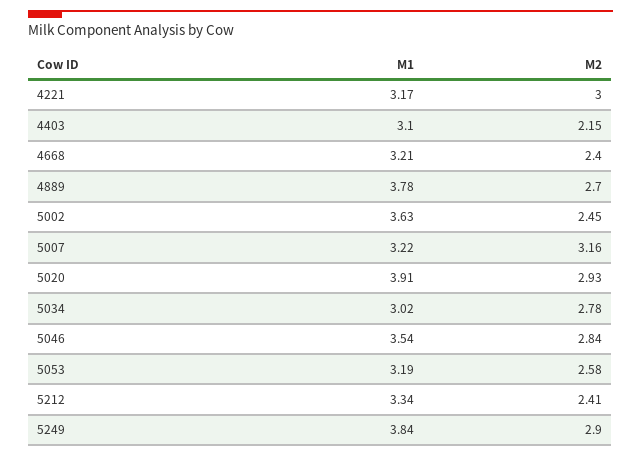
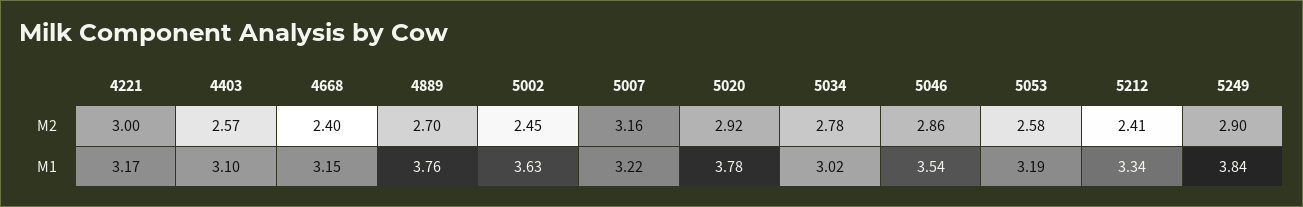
M2, 4403: 2.15 -> 2.57
M1, 4668: 3.21 -> 3.15
M1, 4889: 3.78 -> 3.76
M1, 5020: 3.91 -> 3.78
M2, 5020: 2.93 -> 2.92
M2, 5046: 2.84 -> 2.86

